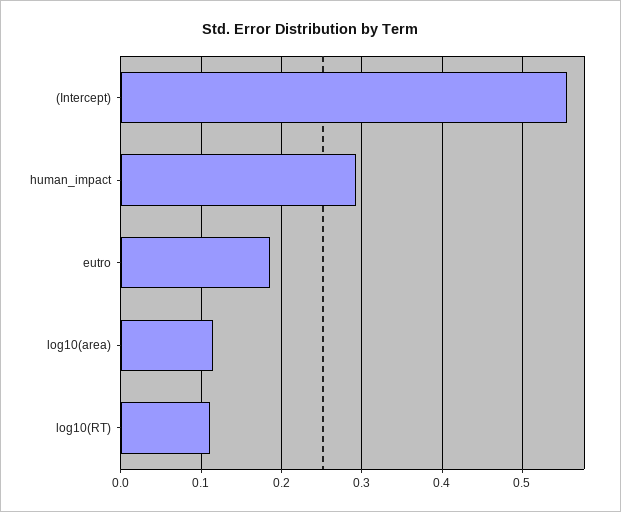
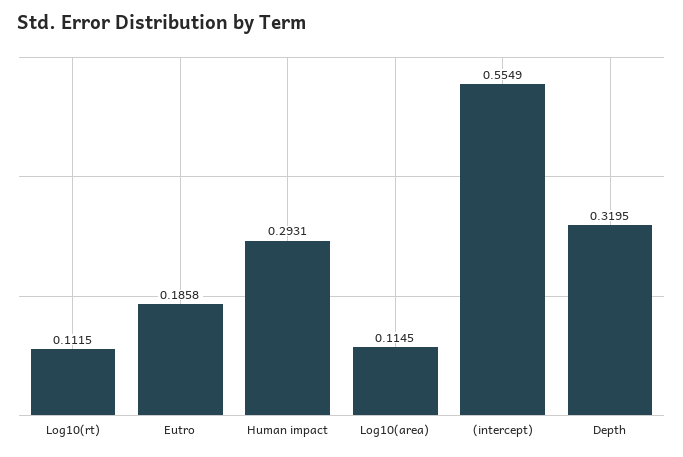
Depth: none -> 0.3195

